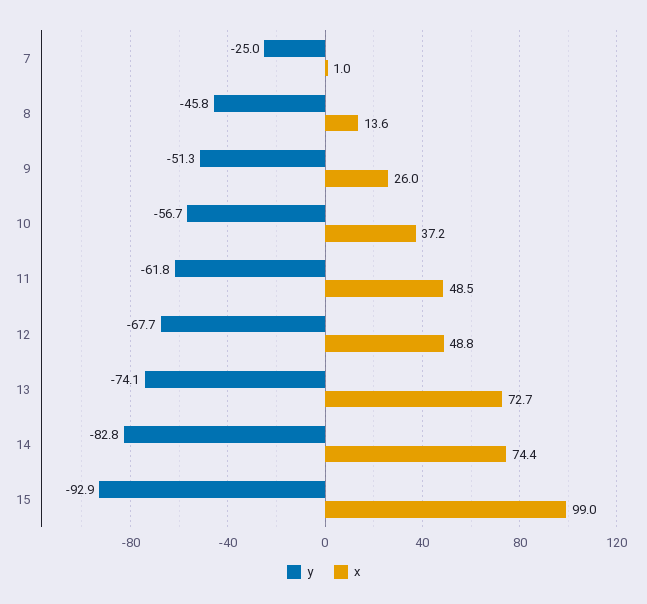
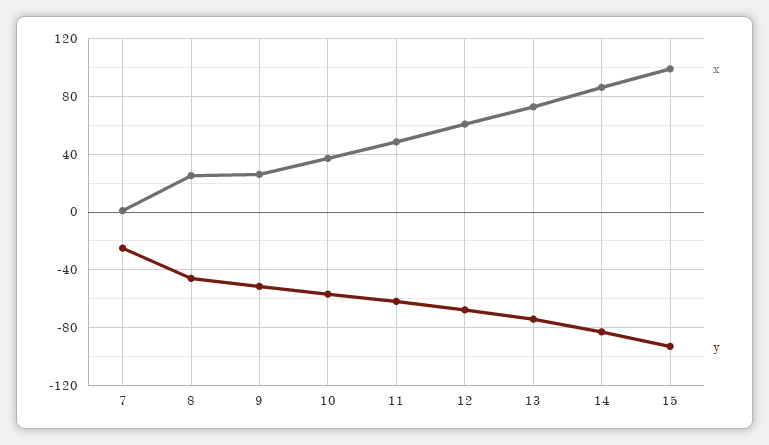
x, 8: 13.6 -> 25
x, 12: 48.8 -> 60
x, 14: 74.4 -> 85

